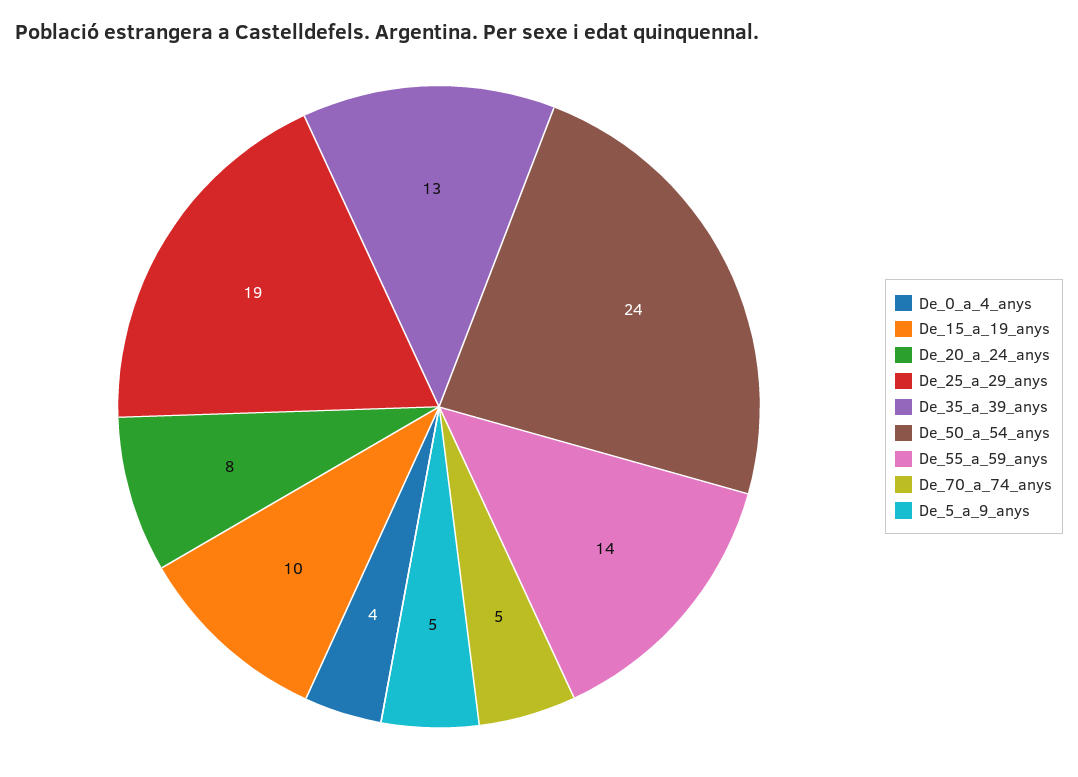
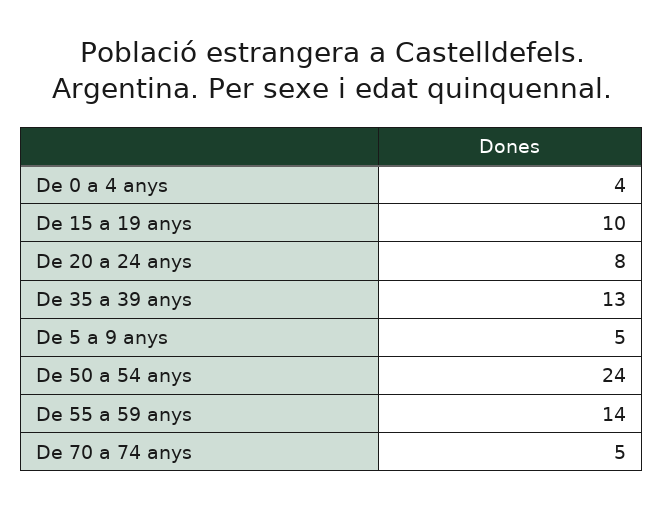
De_25_a_29_anys: 19 -> none

